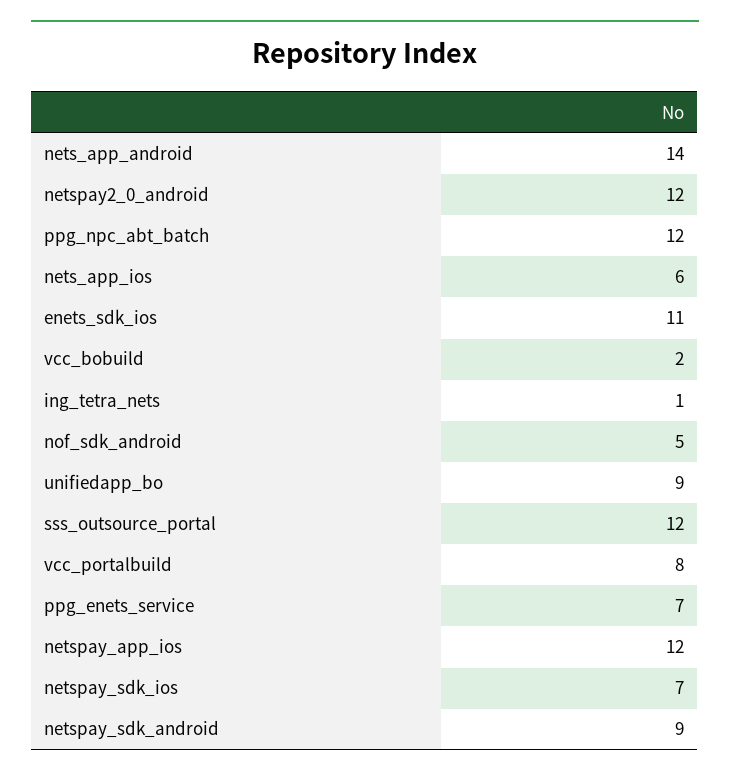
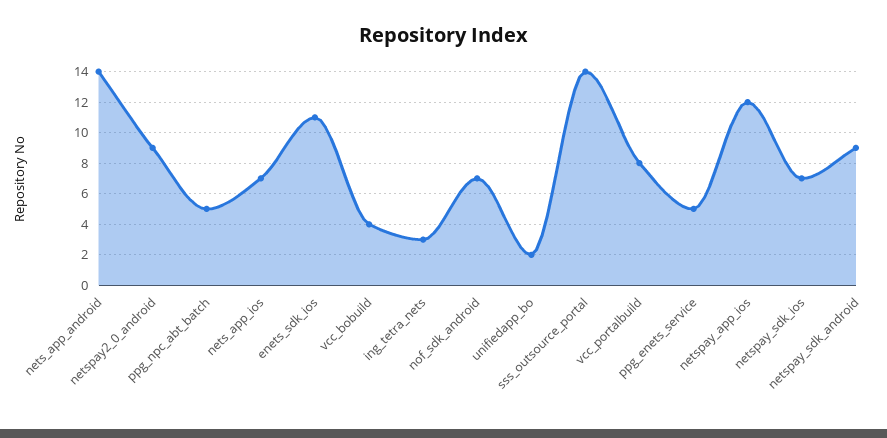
netspay2_0_android: 12 -> 9
ppg_npc_abt_batch: 12 -> 5
nets_app_ios: 6 -> 7
vcc_bobuild: 2 -> 4
ing_tetra_nets: 1 -> 3
nof_sdk_android: 5 -> 7
unifiedapp_bo: 9 -> 2
sss_outsource_portal: 12 -> 14
ppg_enets_service: 7 -> 5

